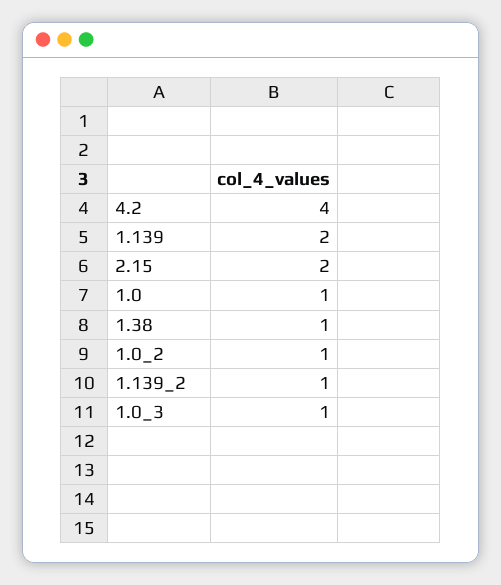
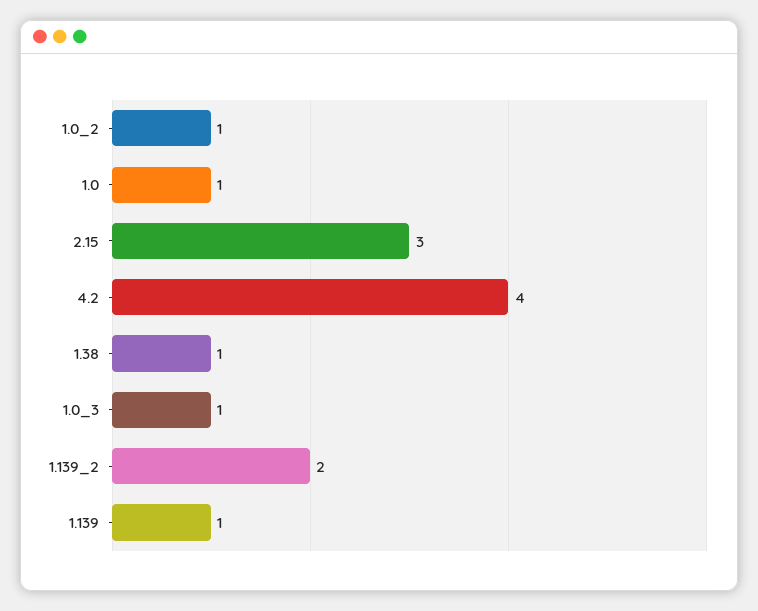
1.139: 2 -> 1
2.15: 2 -> 3
1.139_2: 1 -> 2

